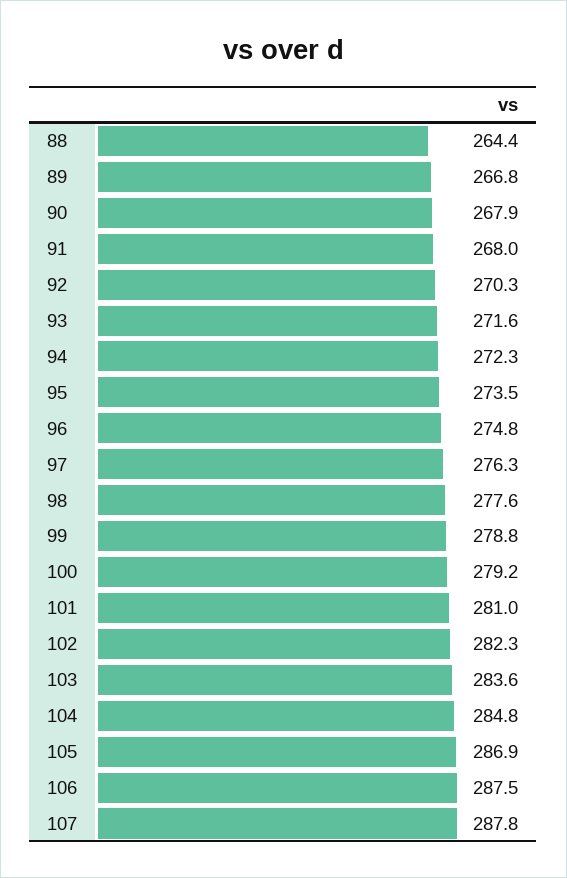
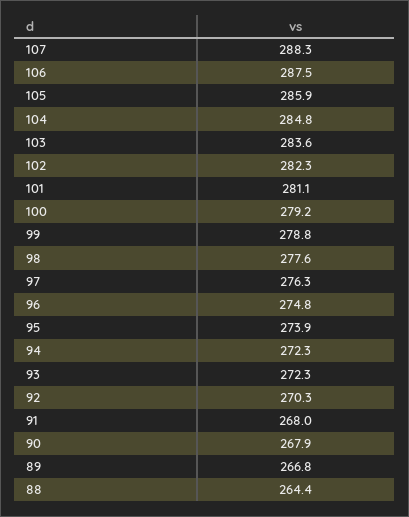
93: 271.6 -> 272.3
95: 273.5 -> 273.9
101: 281 -> 281.1
105: 286.9 -> 285.9
107: 287.8 -> 288.3

